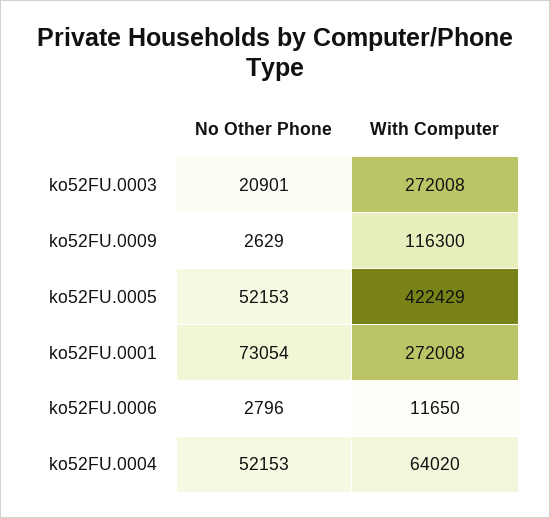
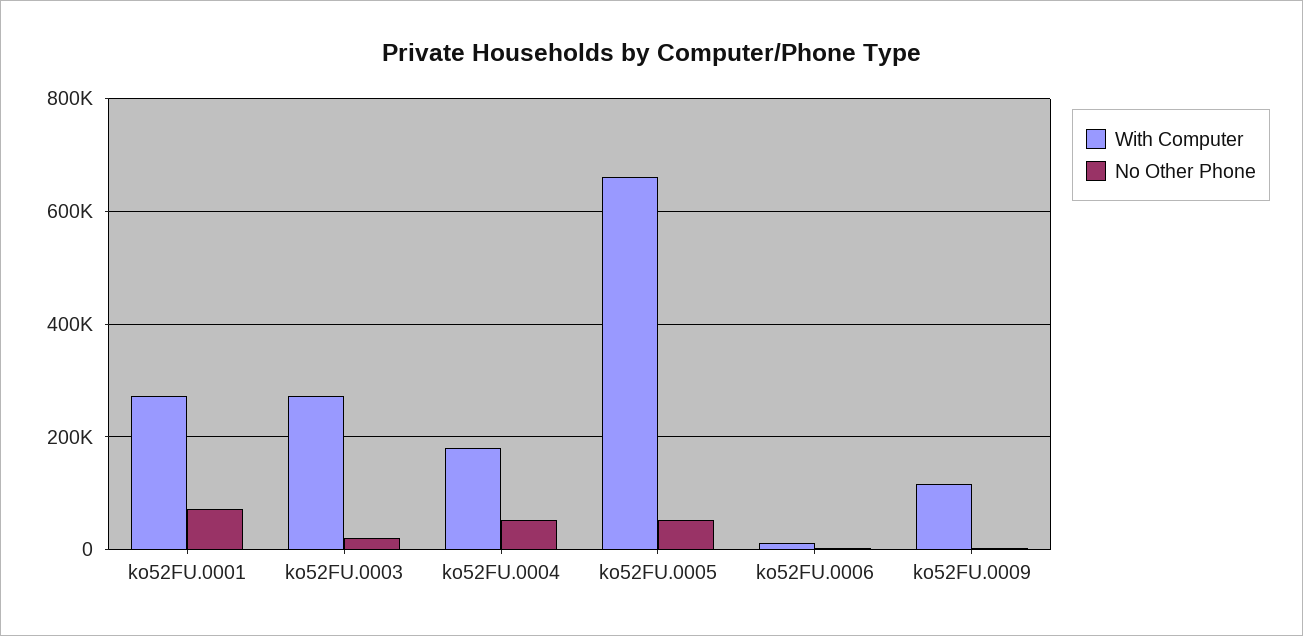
With Computer, ko52FU.0005: 422429 -> 660000
With Computer, ko52FU.0004: 64020 -> 180000

